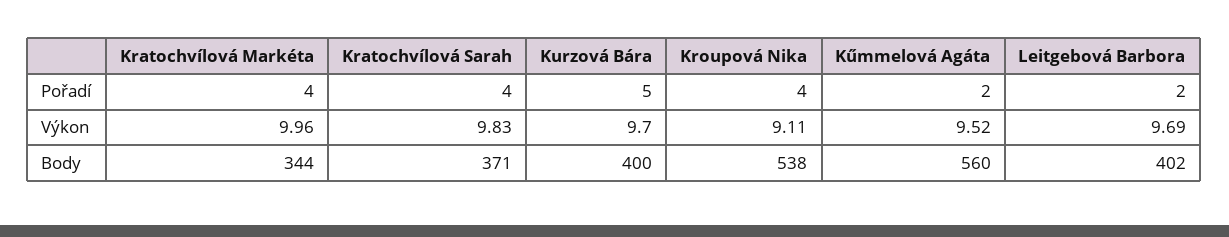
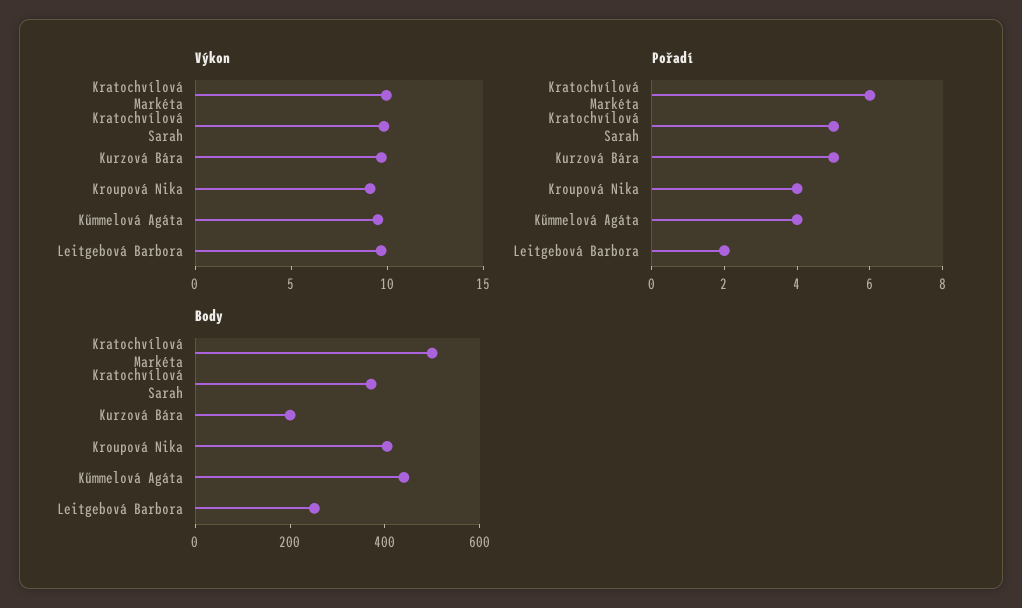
Pořadí, Kratochvílová Markéta: 4 -> 6
Pořadí, Kratochvílová Sarah: 4 -> 5
Pořadí, Kűmmelová Agáta: 2 -> 4
Body, Kratochvílová Markéta: 344 -> 500
Body, Kurzová Bára: 400 -> 200
Body, Kroupová Nika: 538 -> 400
Body, Kűmmelová Agáta: 560 -> 450
Body, Leitgebová Barbora: 402 -> 250

